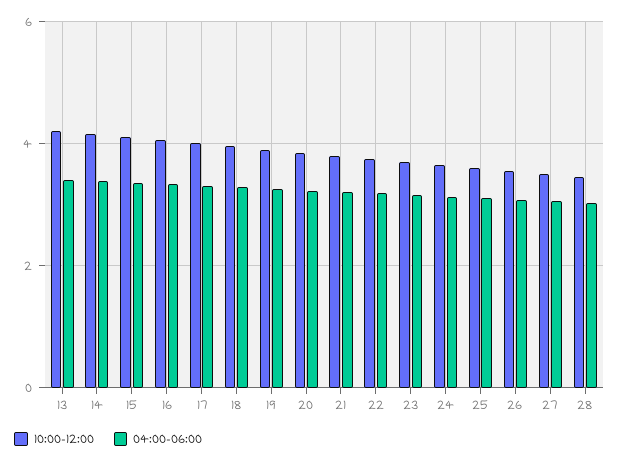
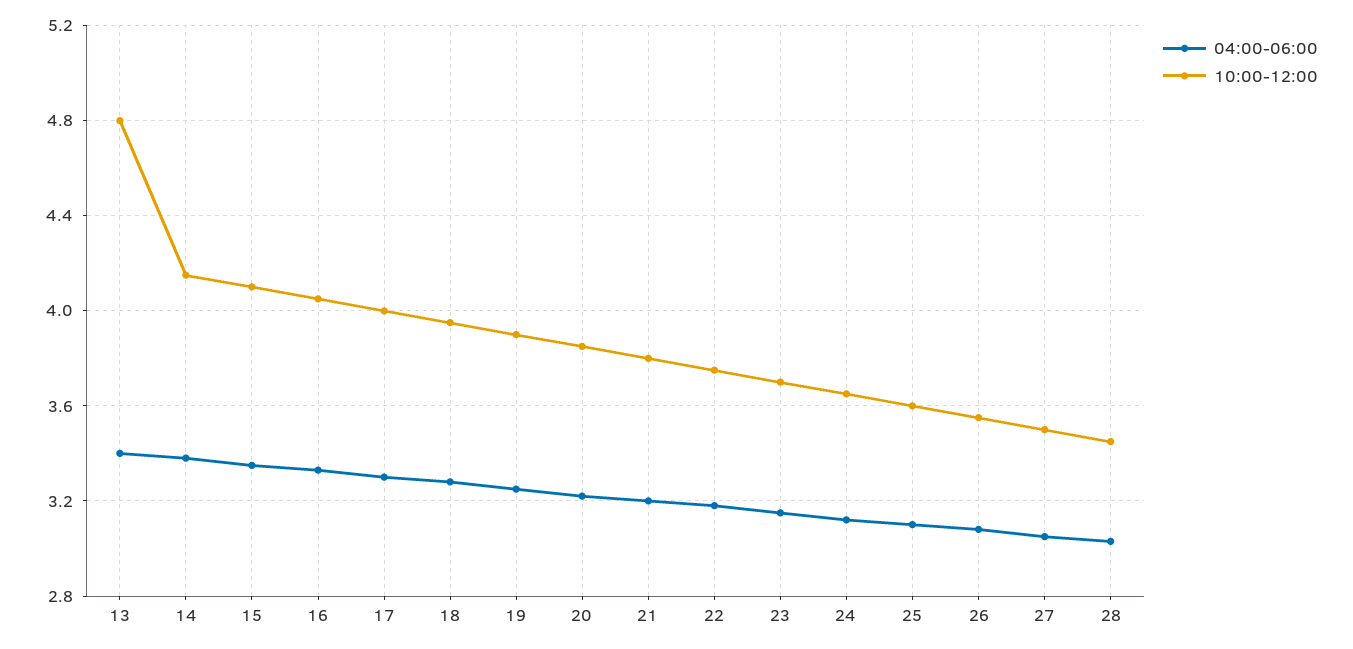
10:00-12:00, 13: 4.2 -> 4.8

